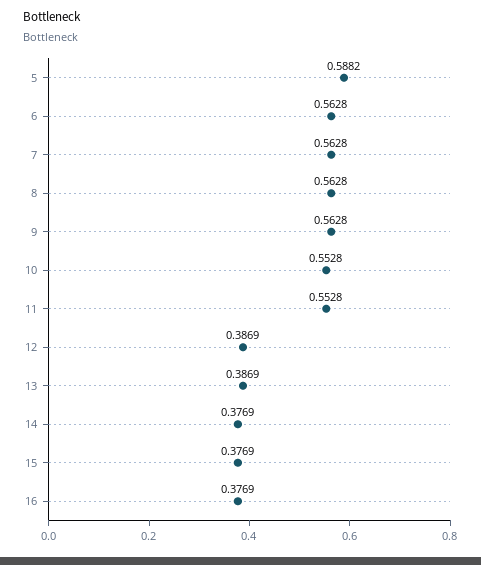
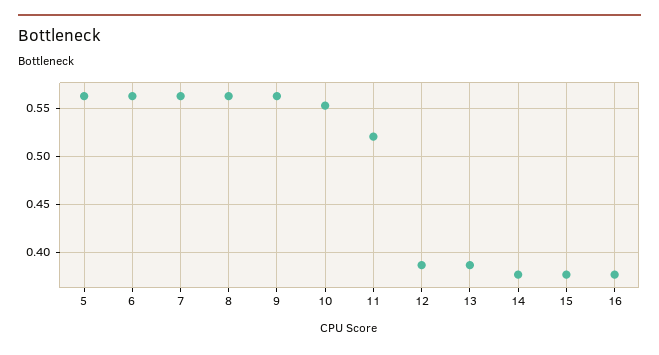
5: 0.5882 -> 0.56
11: 0.5528 -> 0.52

